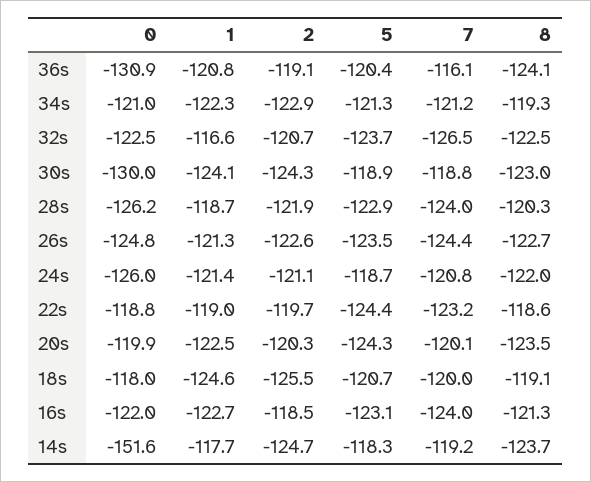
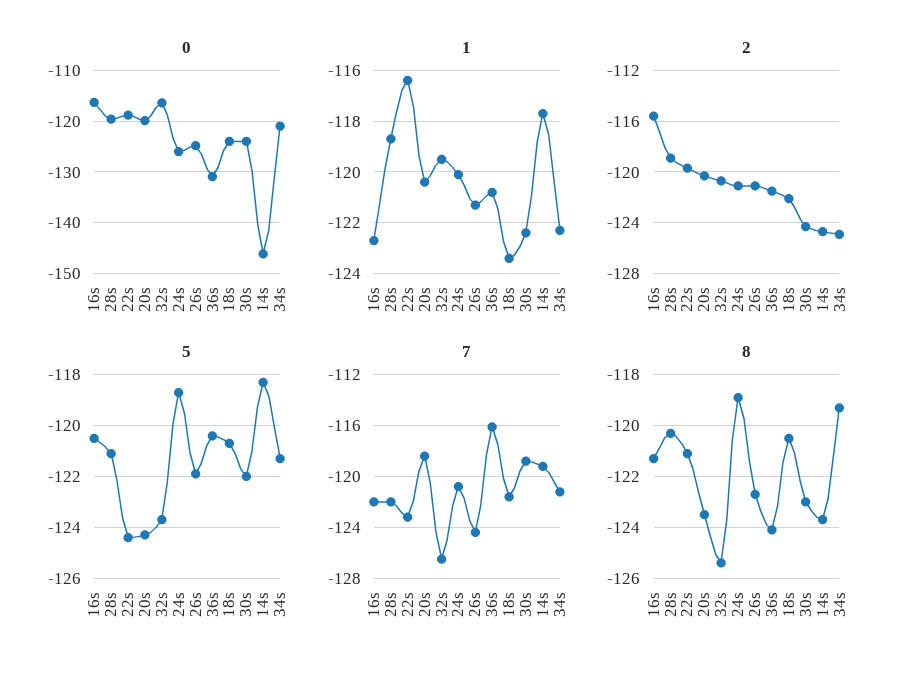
2, 36s: -119.1 -> -121.5
2, 34s: -122.9 -> -125
0, 32s: -122.5 -> -116
1, 32s: -116.6 -> -119.5
8, 32s: -122.5 -> -125.5
0, 30s: -130 -> -124
1, 30s: -124.1 -> -122.5
5, 30s: -118.9 -> -122
0, 28s: -126.2 -> -120
2, 28s: -121.9 -> -119
5, 28s: -122.9 -> -121
7, 28s: -124 -> -122
2, 26s: -122.6 -> -121
5, 26s: -123.5 -> -122
1, 24s: -121.4 -> -120
8, 24s: -122 -> -119
1, 22s: -119 -> -116.5
8, 22s: -118.6 -> -121
1, 20s: -122.5 -> -120.5
7, 20s: -120.1 -> -118.5
0, 18s: -118 -> -124
1, 18s: -124.6 -> -123.5
2, 18s: -125.5 -> -122
7, 18s: -120 -> -121.5
8, 18s: -119.1 -> -120.5
0, 16s: -122 -> -116
2, 16s: -118.5 -> -115.5
5, 16s: -123.1 -> -120.5
7, 16s: -124 -> -122
0, 14s: -151.6 -> -146

